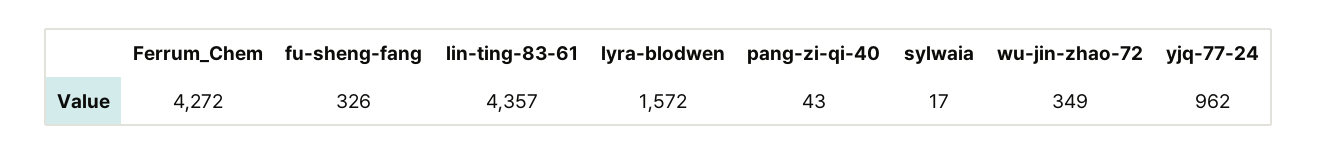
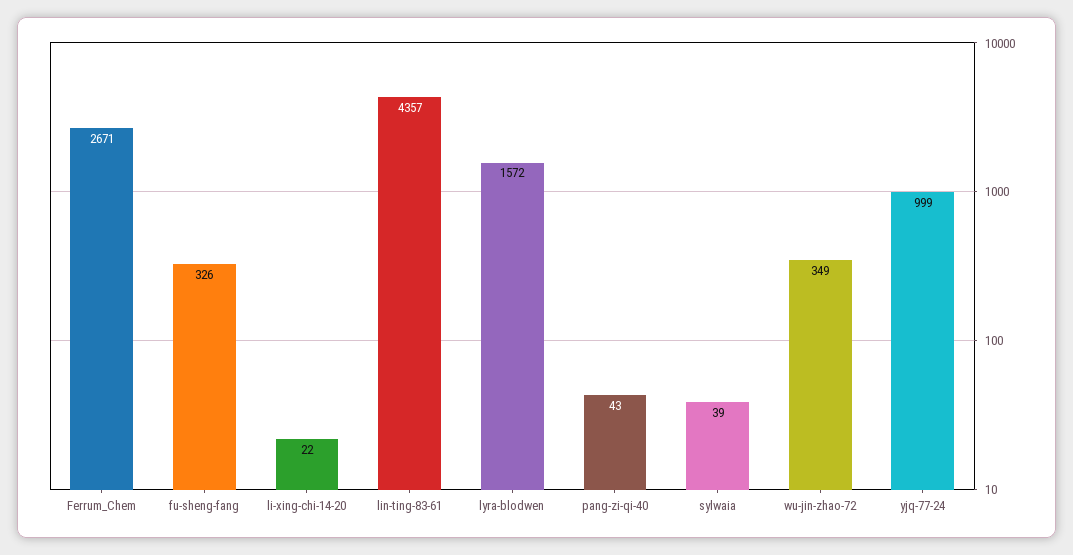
Ferrum_Chem: 4272 -> 2671
sylwaia: 17 -> 39
yjq-77-24: 962 -> 999
li-xing-chi-14-20: none -> 22

